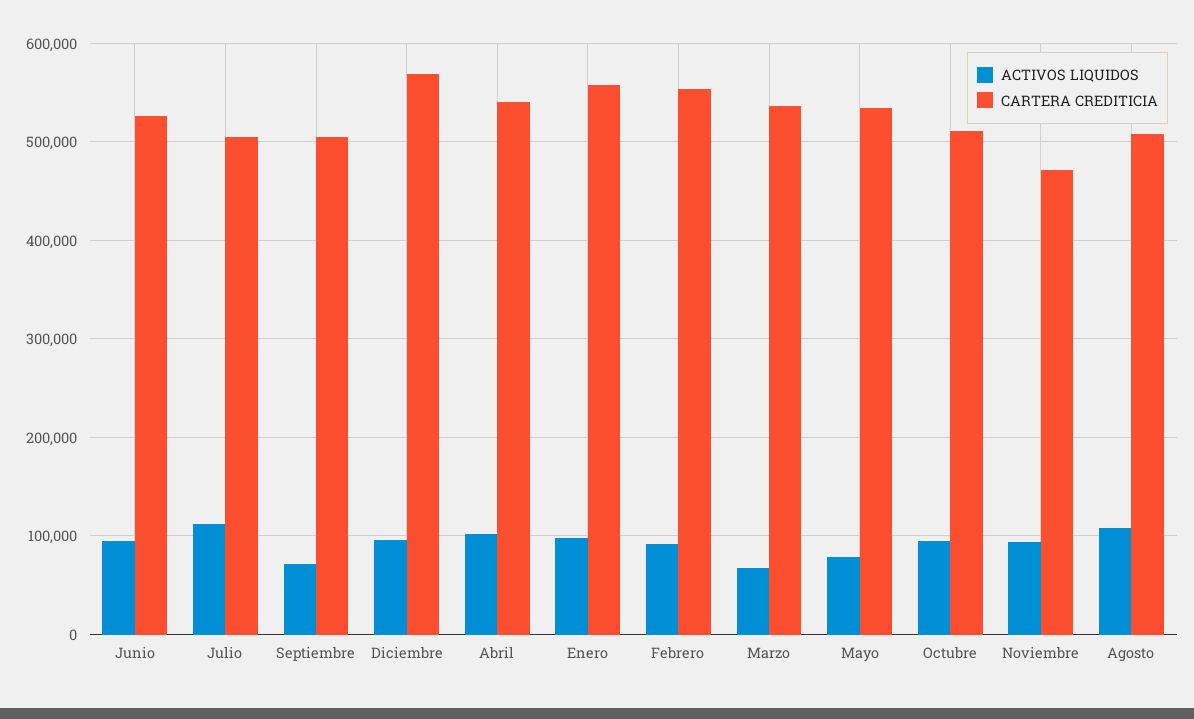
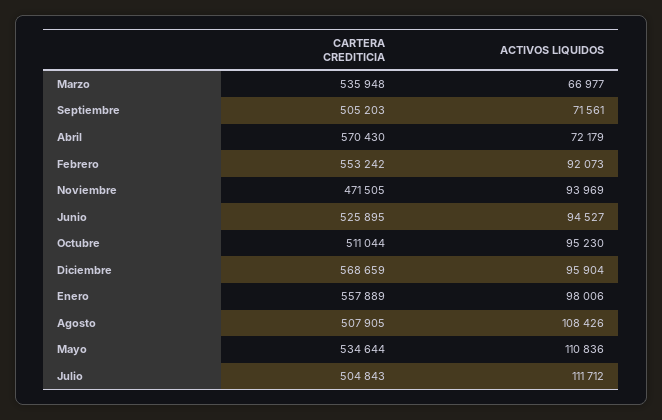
ACTIVOS LIQUIDOS, Abril: 100000 -> 72179
CARTERA CREDITICIA, Abril: 540000 -> 570430
ACTIVOS LIQUIDOS, Mayo: 80000 -> 110836

